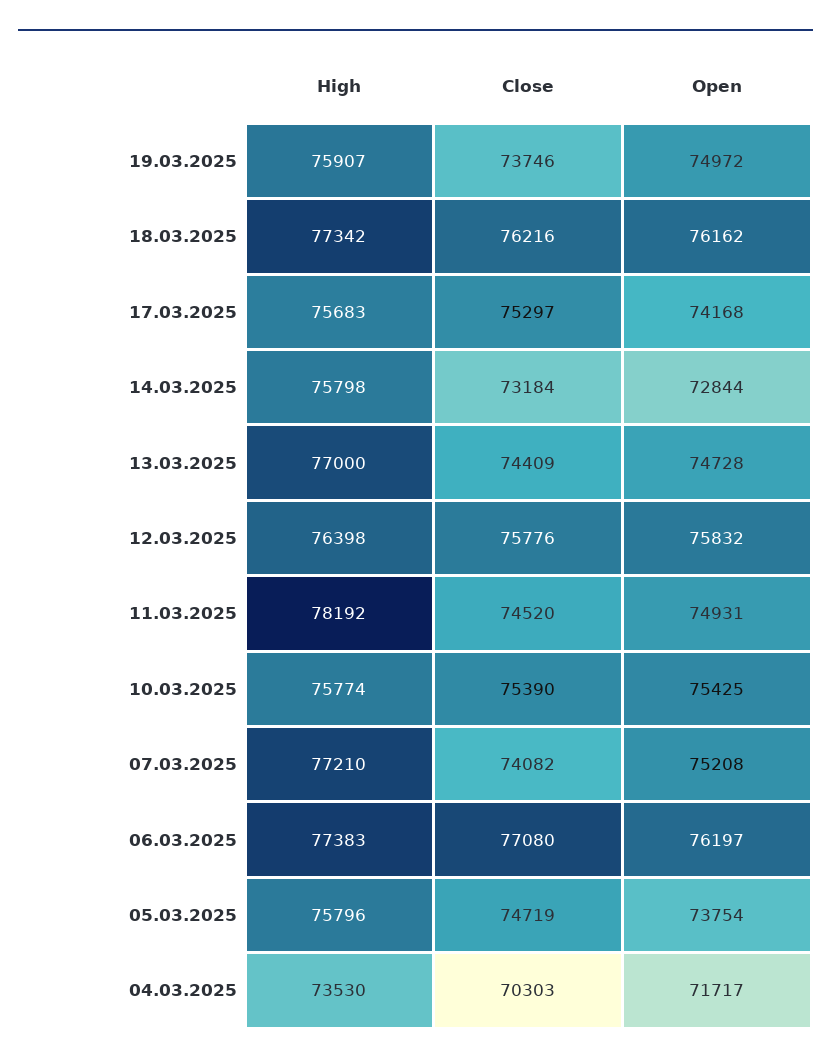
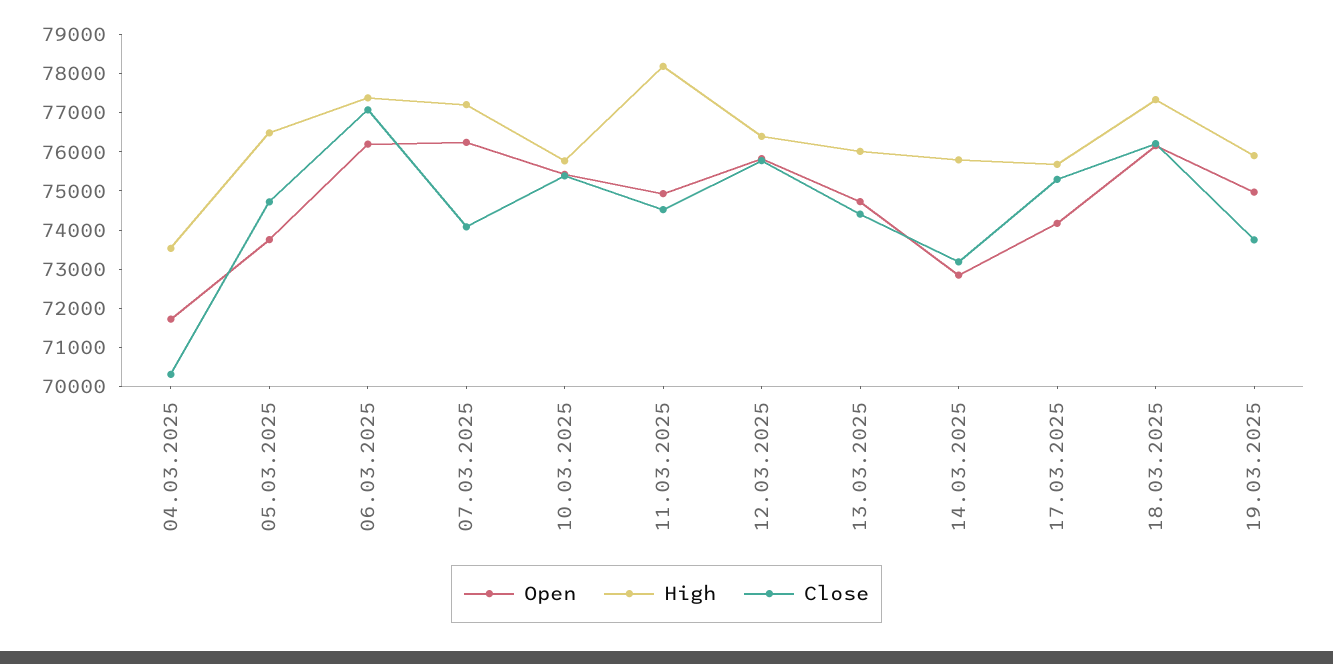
High, 13.03.2025: 77000 -> 76000
Open, 07.03.2025: 75208 -> 76250
High, 05.03.2025: 75796 -> 76500

